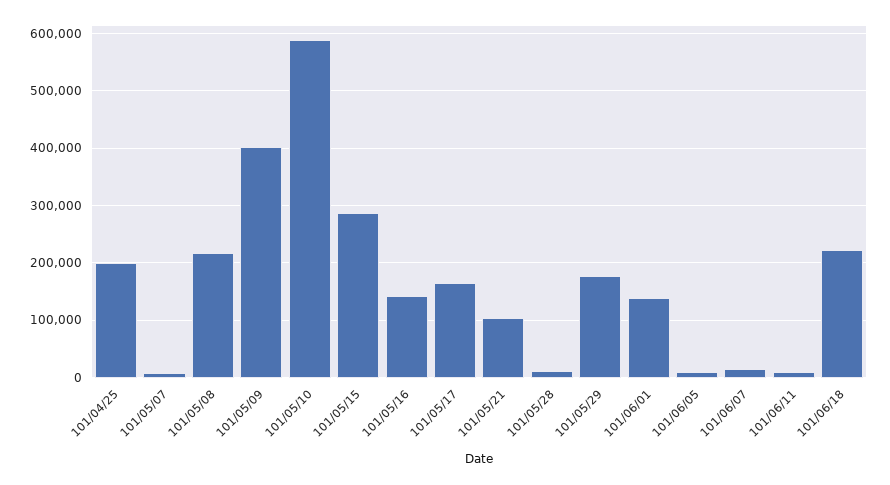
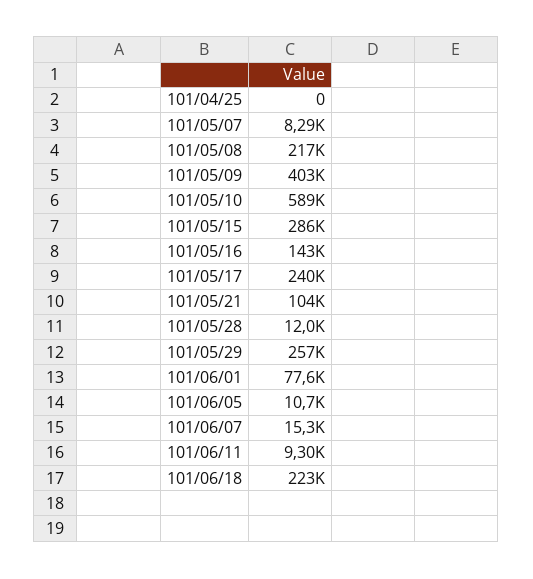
101/04/25: 200000 -> 0
101/05/17: 160000 -> 240000
101/05/29: 180000 -> 257000
101/06/01: 140000 -> 77600

